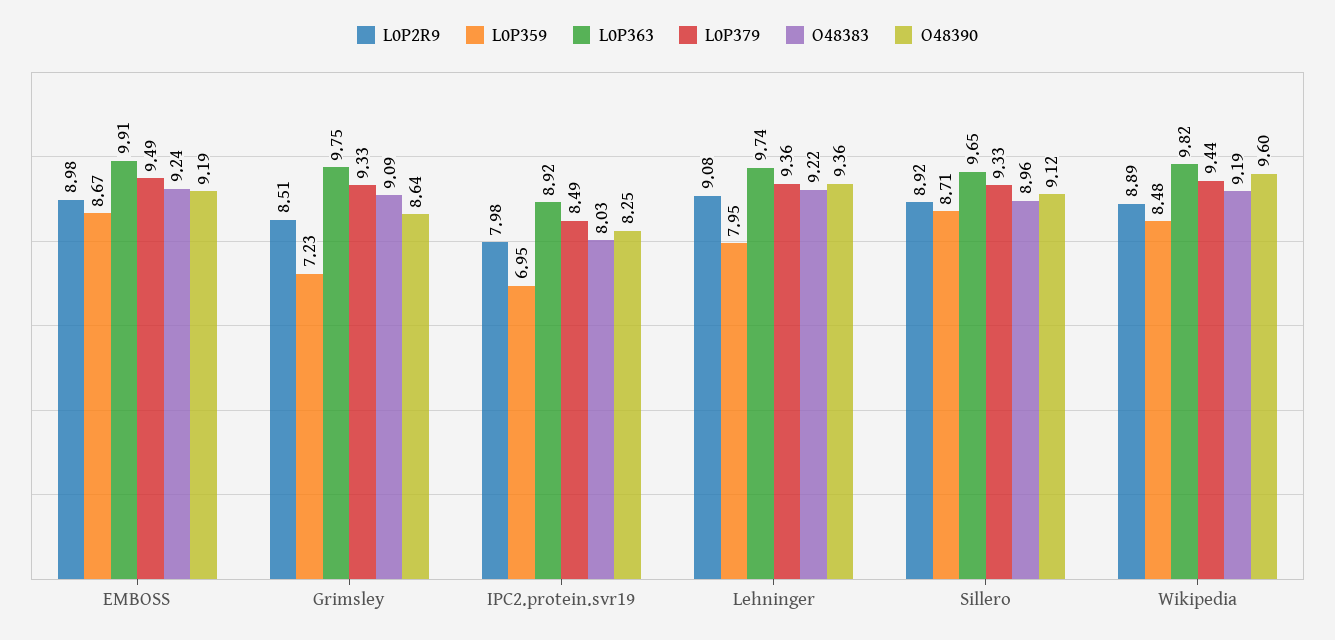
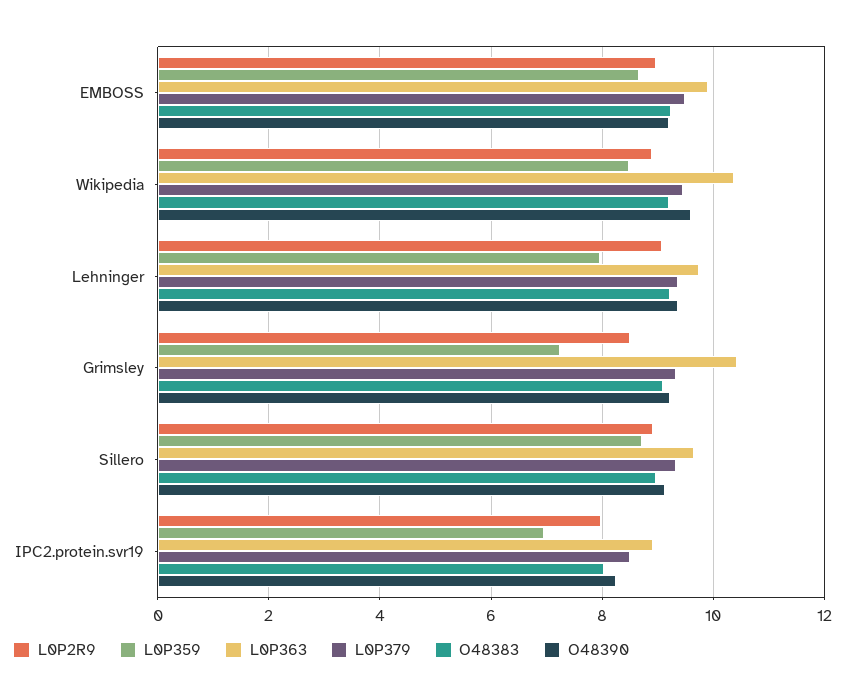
L0P363, Grimsley: 9.75 -> 10.4
O48390, Grimsley: 8.64 -> 9.2
L0P363, Wikipedia: 9.82 -> 10.4

